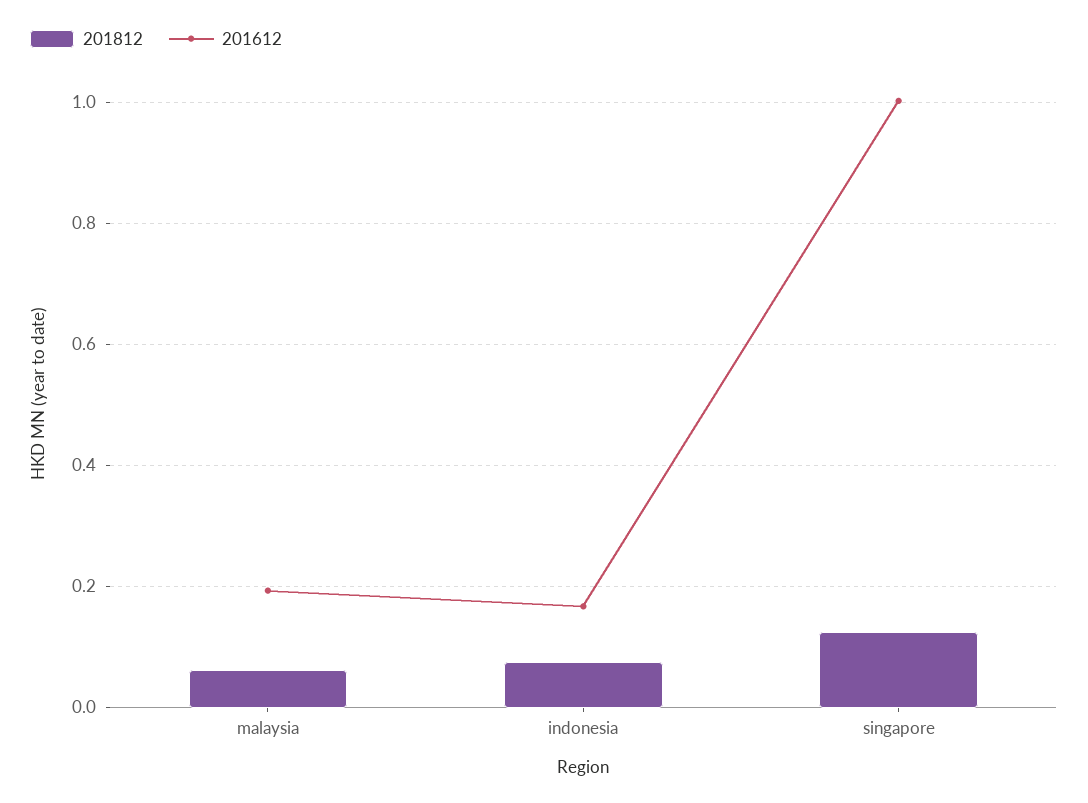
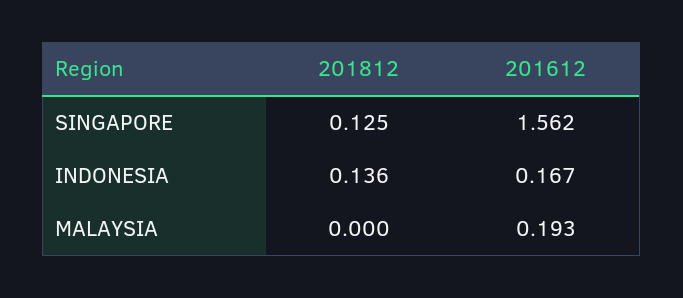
201812, malaysia: 0.06 -> 0
201812, indonesia: 0.08 -> 0.136
201612, singapore: 1 -> 1.562

